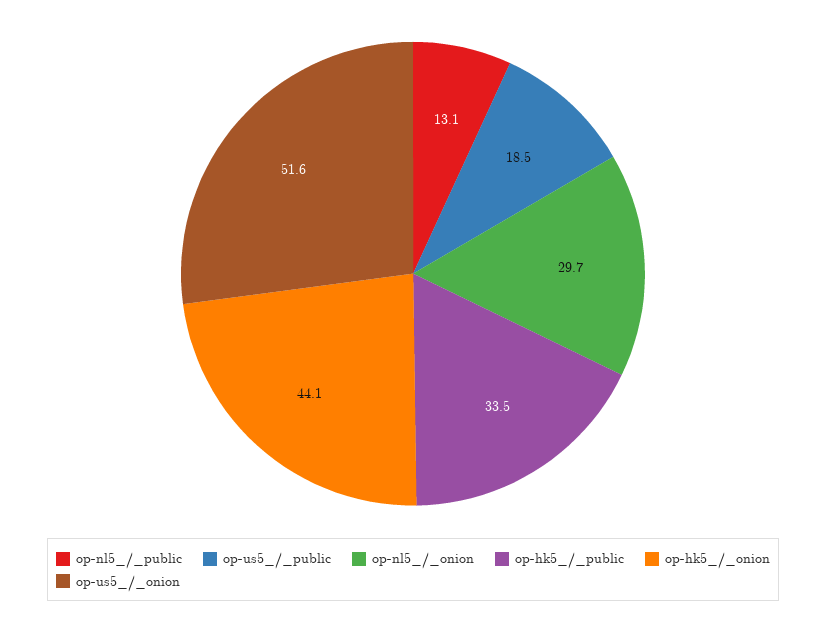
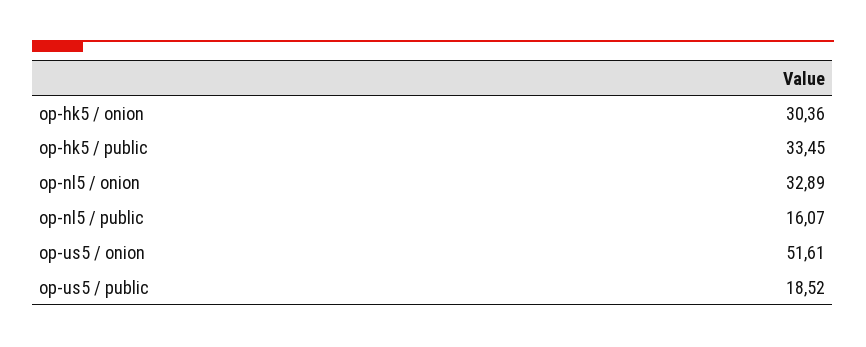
op-nl5_/_public: 13.1 -> 16.07
op-nl5_/_onion: 29.7 -> 32.89
op-hk5_/_onion: 44.1 -> 30.36

